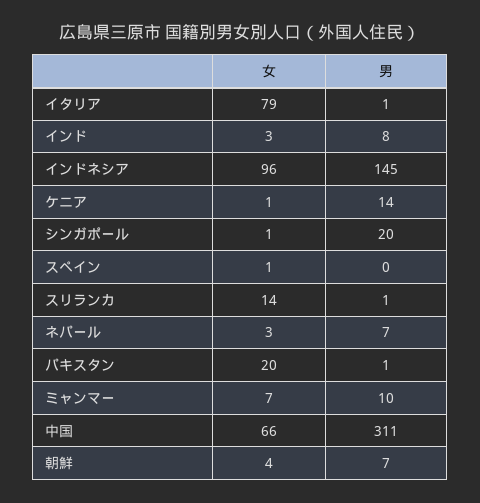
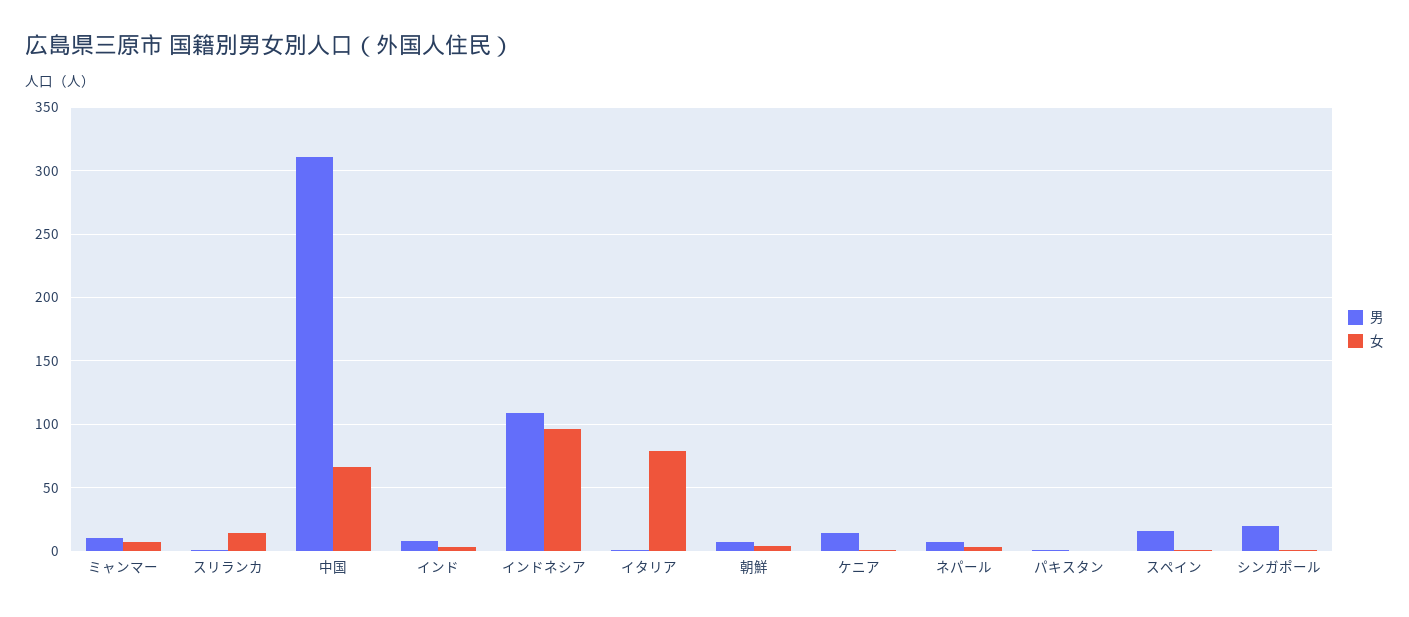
男, インドネシア: 145 -> 110
男, スペイン: 0 -> 15
女, パキスタン: 20 -> 0

